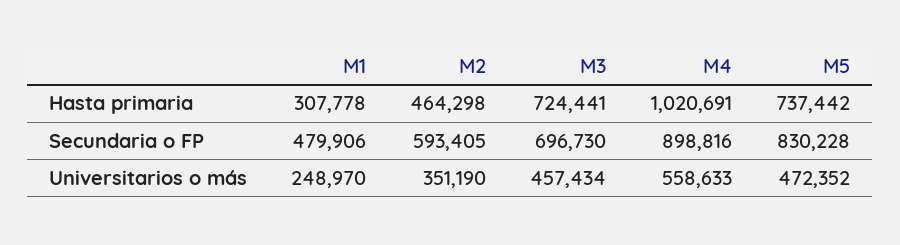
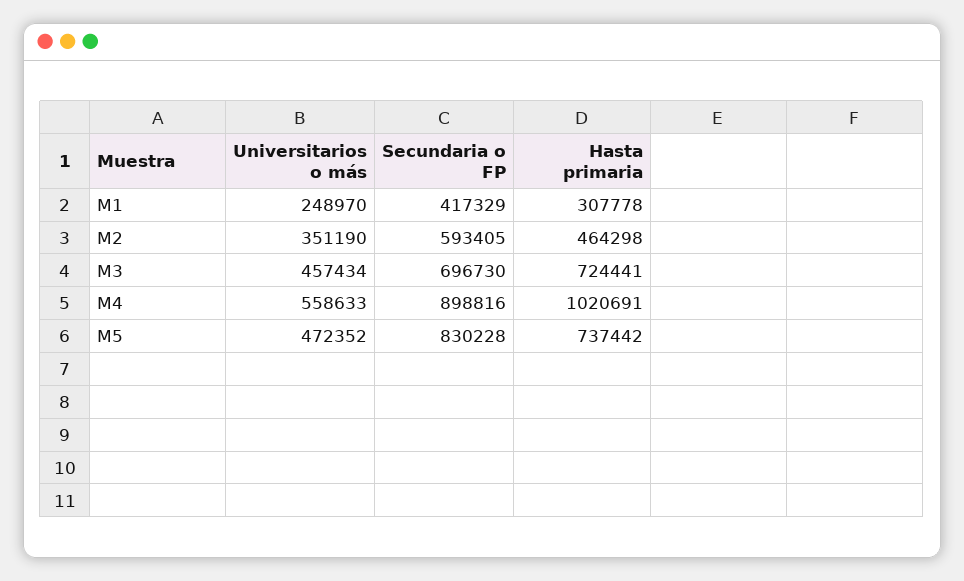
M1, Secundaria o FP: 479906 -> 417329

